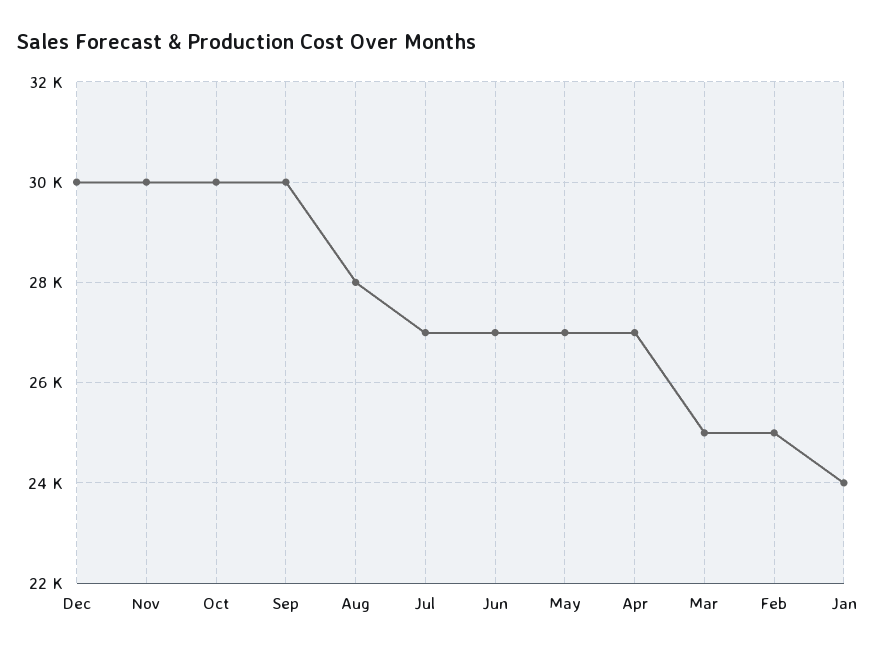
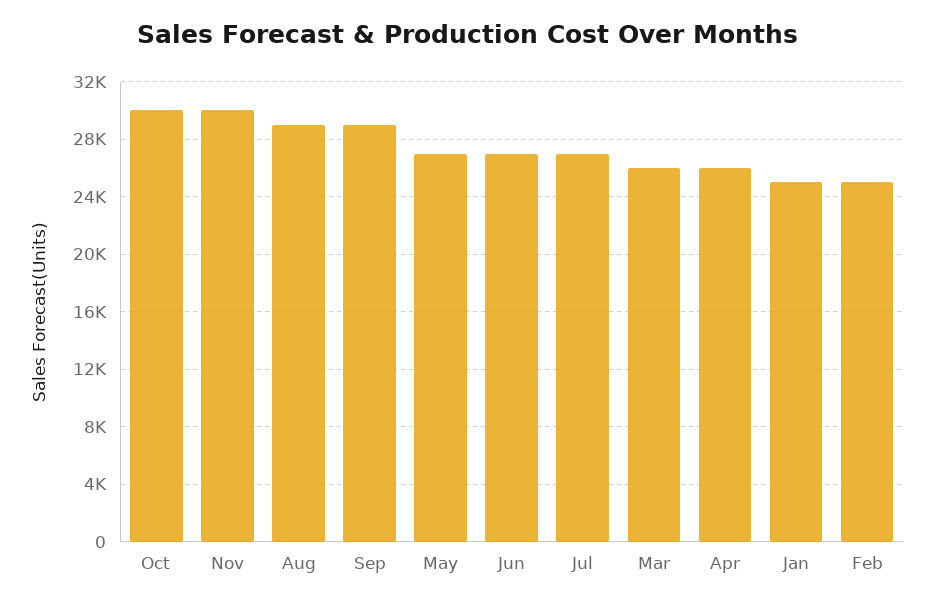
Dec: 30000 -> none
Sep: 30000 -> 29000
Aug: 28000 -> 29000
Apr: 27000 -> 26000
Mar: 25000 -> 26000
Jan: 24000 -> 25000

